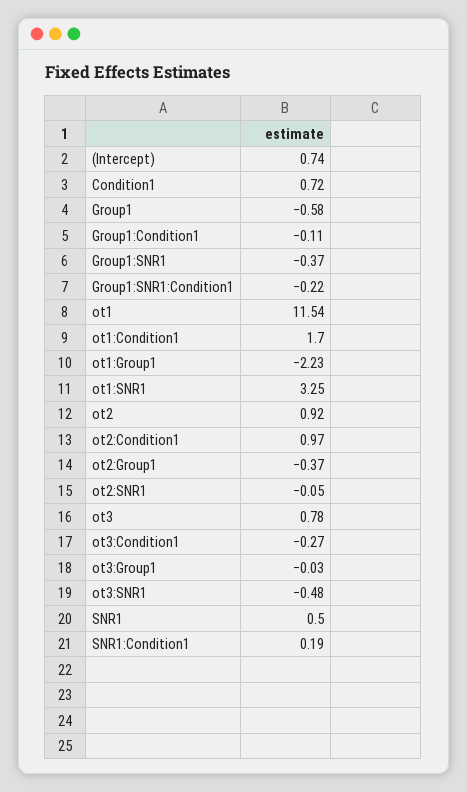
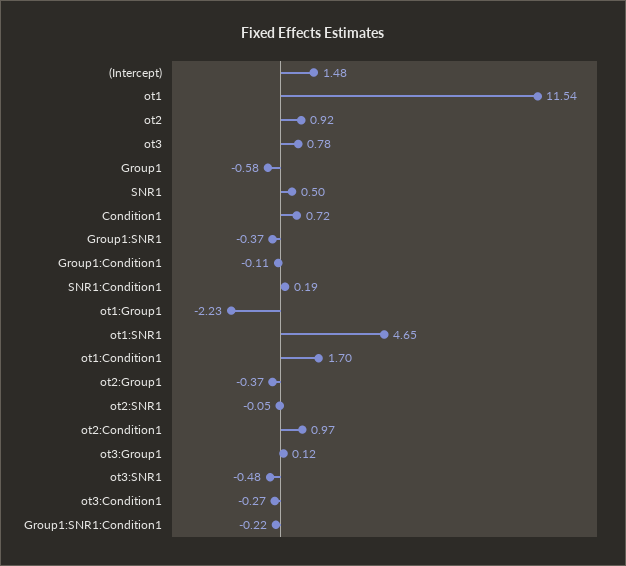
(Intercept): 0.74 -> 1.48
ot1:SNR1: 3.25 -> 4.65
ot3:Group1: -0.03 -> 0.12

